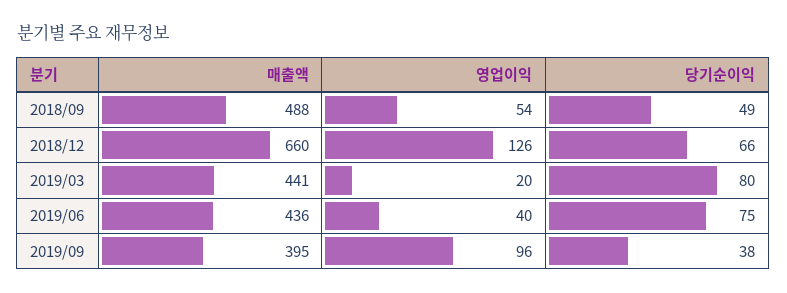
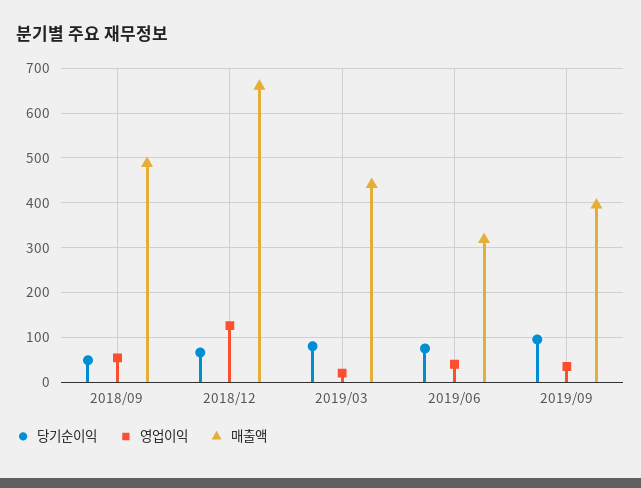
매출액, 2019/06: 436 -> 320
영업이익, 2019/09: 96 -> 40
당기순이익, 2019/09: 38 -> 100

